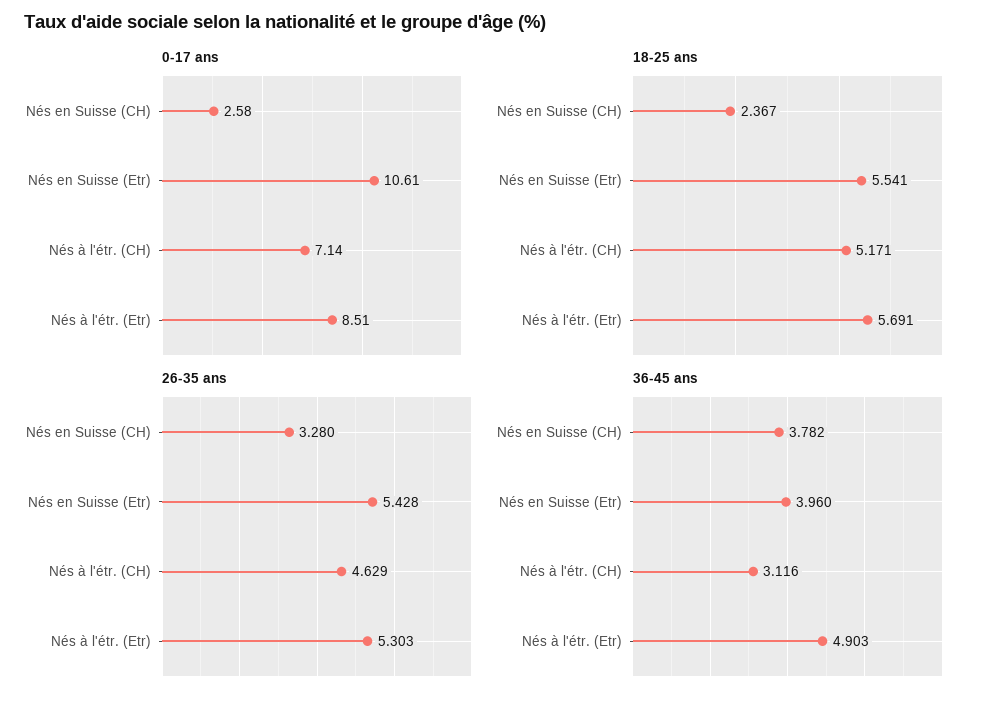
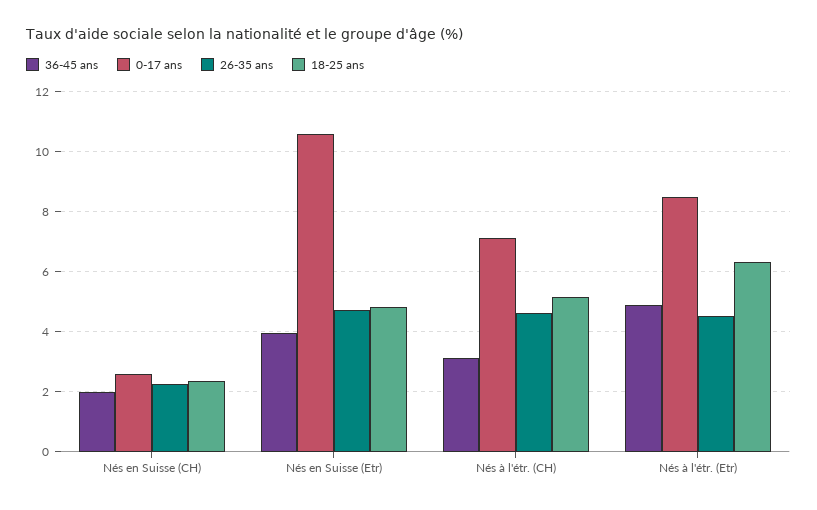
18-25 ans, Nés en Suisse (Etr): 5.541 -> 4.75
18-25 ans, Nés à l'étr. (Etr): 5.691 -> 6.25
26-35 ans, Nés en Suisse (CH): 3.28 -> 2.25
26-35 ans, Nés en Suisse (Etr): 5.428 -> 4.75
26-35 ans, Nés à l'étr. (Etr): 5.303 -> 4.5
36-45 ans, Nés en Suisse (CH): 3.782 -> 2

